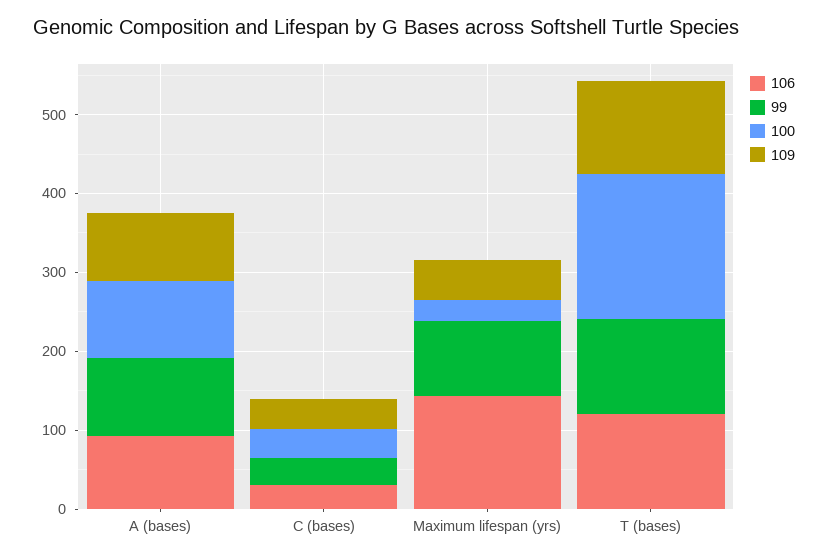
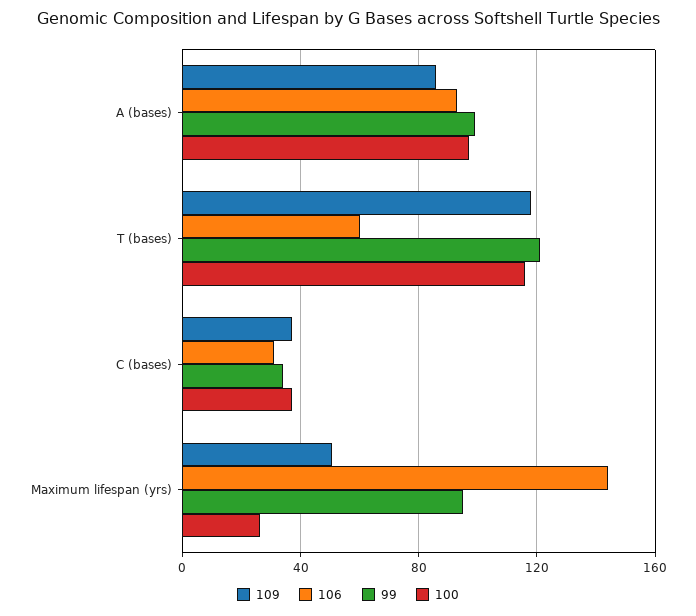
106, T (bases): 120 -> 60
100, T (bases): 180 -> 115

